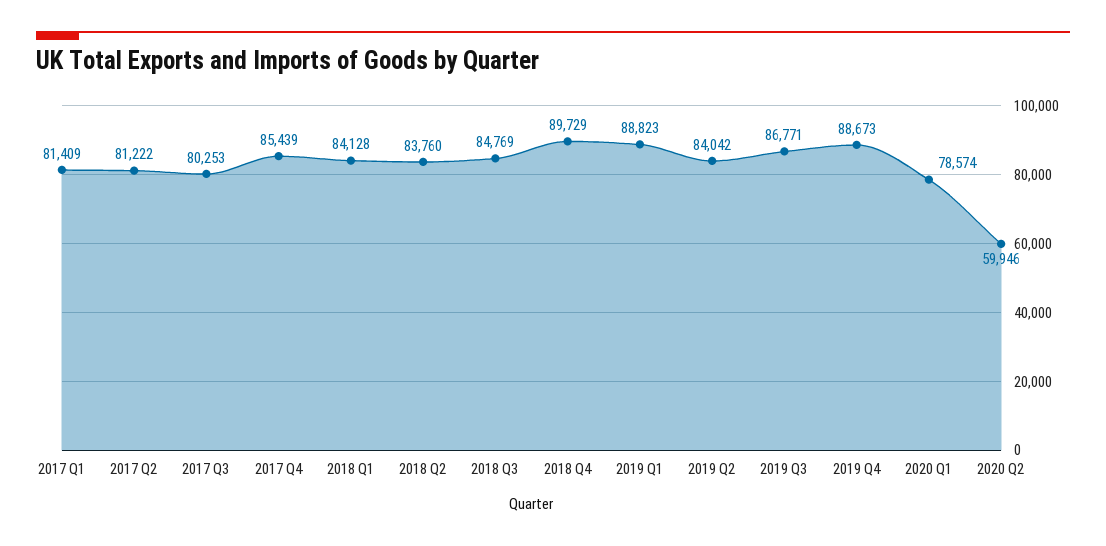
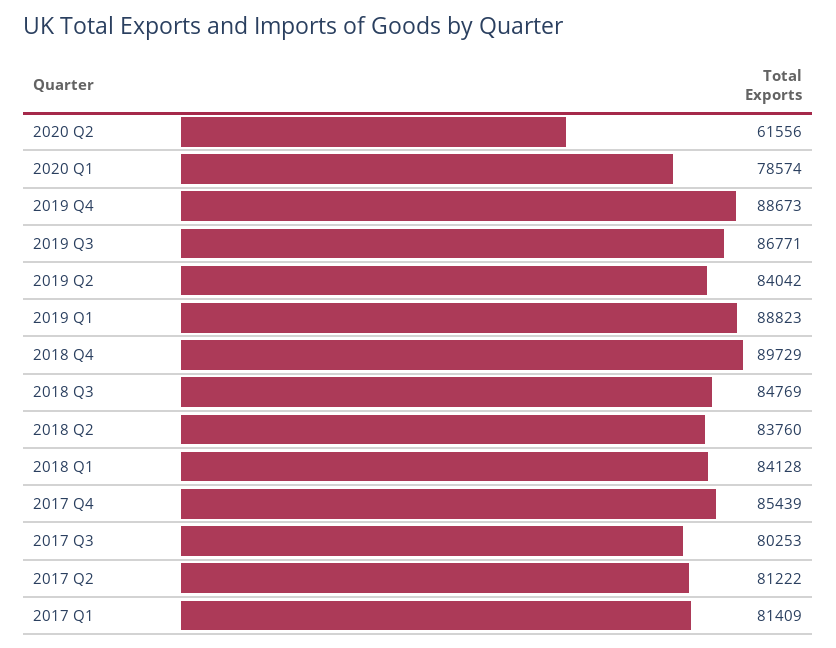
2020 Q2: 59946 -> 61556

